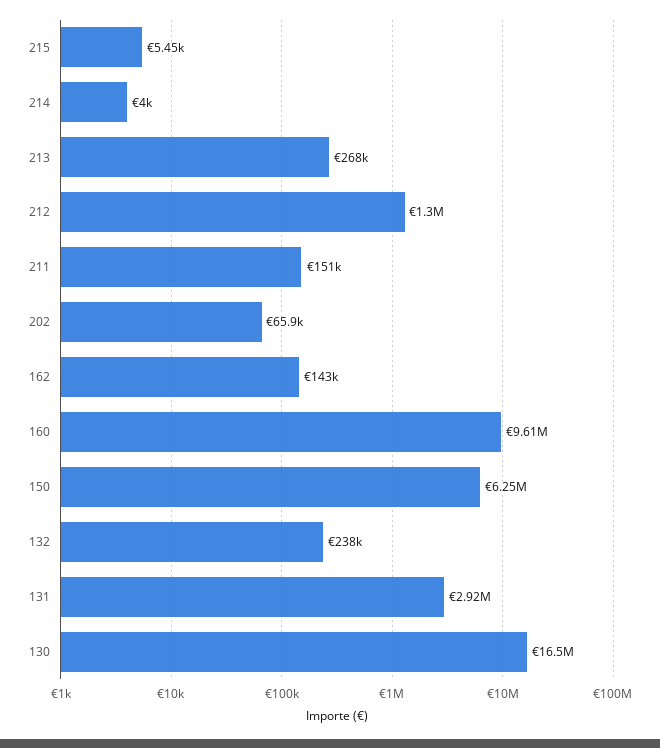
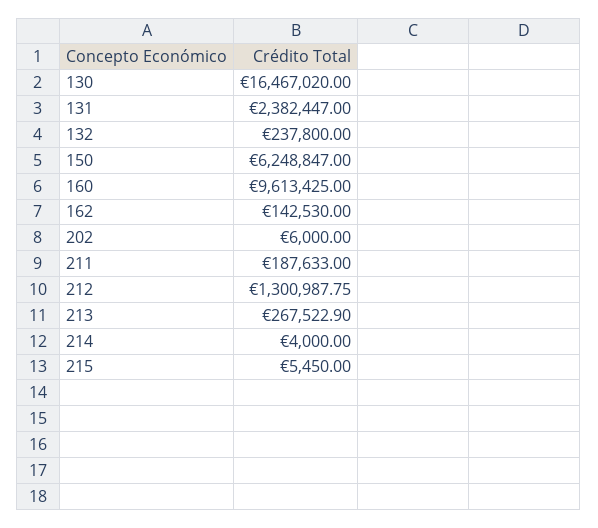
211: 151000 -> 187633
202: 65900 -> 6000
131: 2920000 -> 2382447

